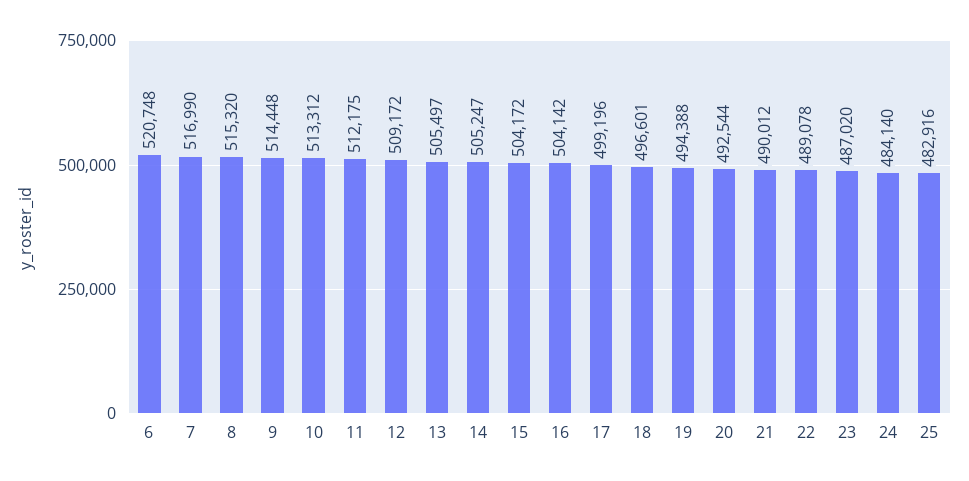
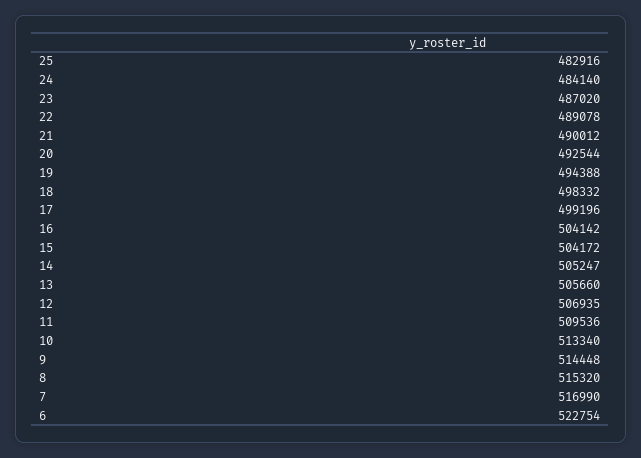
6: 520748 -> 522754
10: 513312 -> 513340
11: 512175 -> 509536
12: 509172 -> 506935
13: 505497 -> 505660
18: 496601 -> 498332

